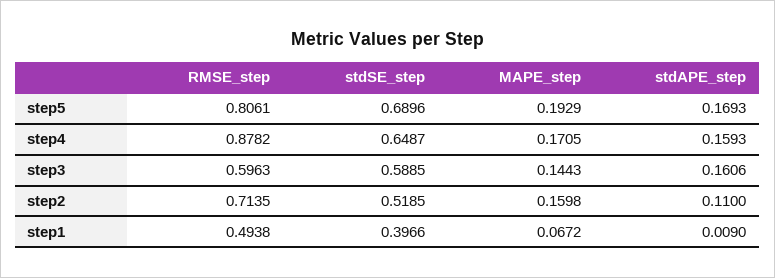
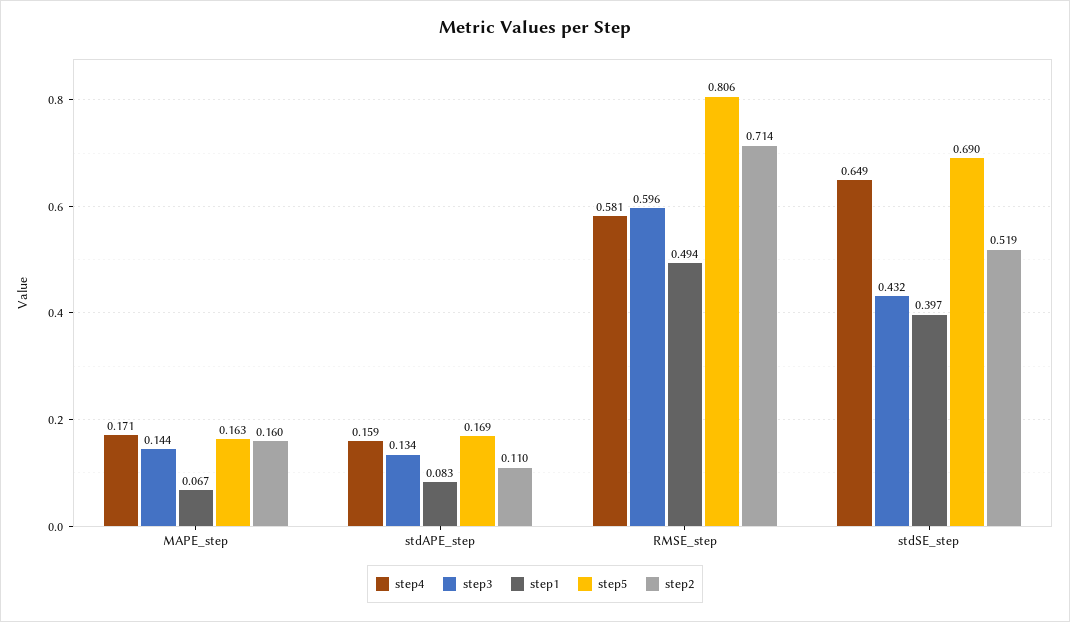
step5, MAPE_step: 0.1929 -> 0.163
step4, RMSE_step: 0.8782 -> 0.581
step3, stdSE_step: 0.5885 -> 0.432
step3, stdAPE_step: 0.1606 -> 0.134
step1, stdAPE_step: 0.009 -> 0.083

